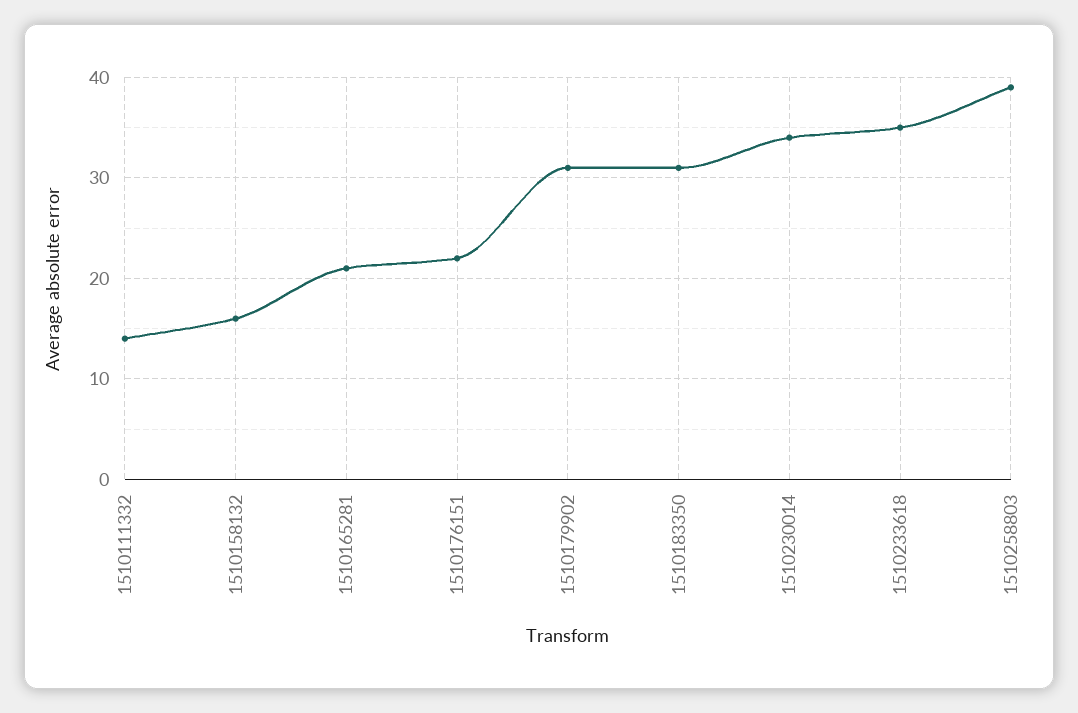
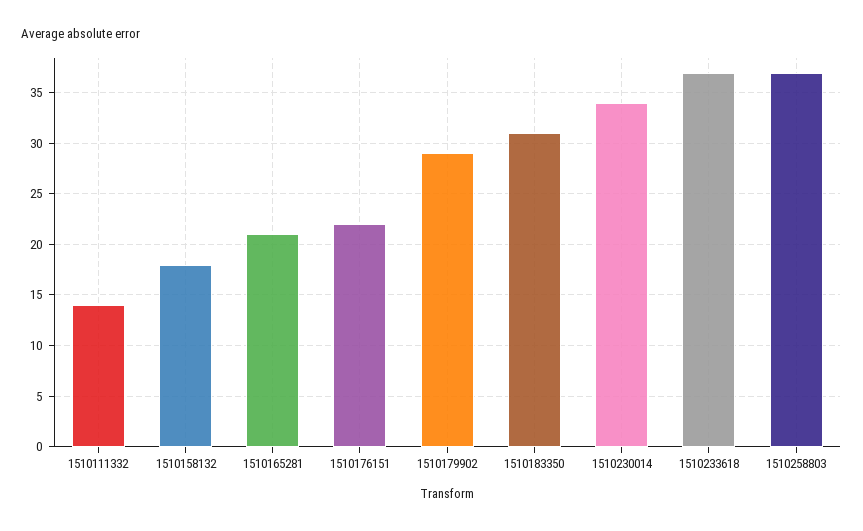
1510158132: 16 -> 18
1510179902: 31 -> 29
1510233618: 35 -> 37
1510258803: 39 -> 37

